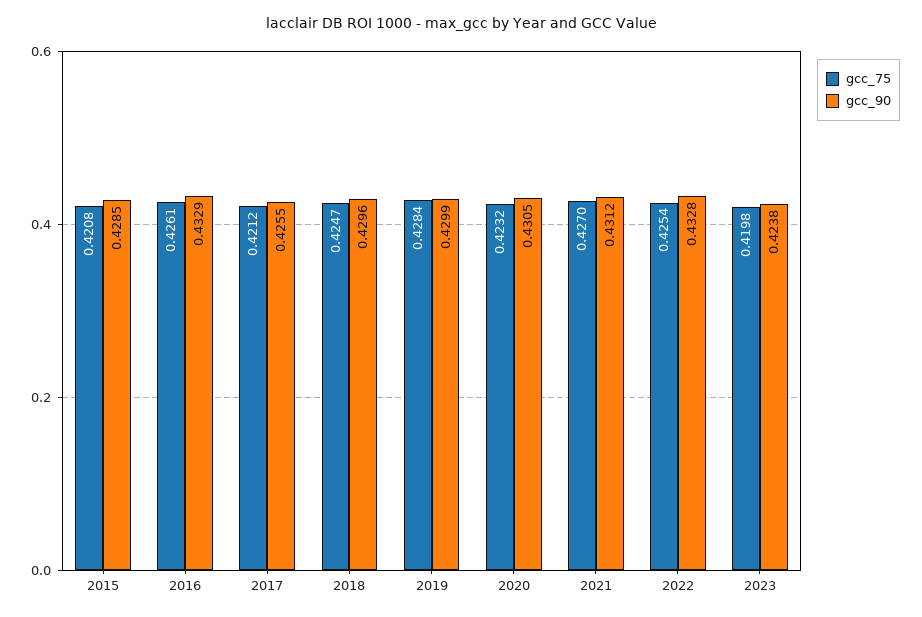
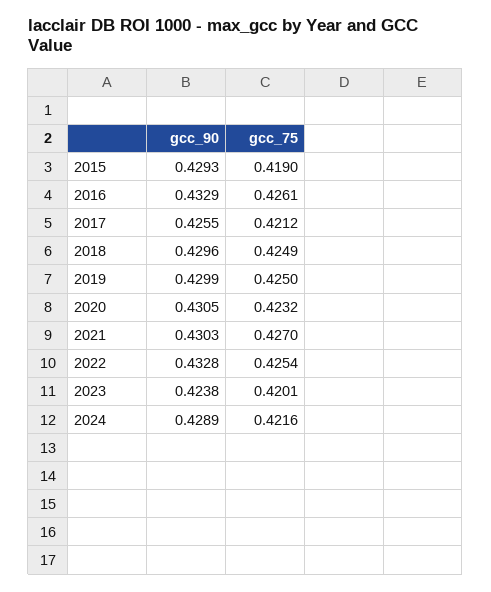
gcc_75, 2015: 0.4208 -> 0.419
gcc_90, 2015: 0.4285 -> 0.4293
gcc_75, 2018: 0.4247 -> 0.4249
gcc_75, 2019: 0.4284 -> 0.425
gcc_90, 2021: 0.4312 -> 0.4303
gcc_75, 2023: 0.4198 -> 0.4201
gcc_90, 2024: none -> 0.4289
gcc_75, 2024: none -> 0.4216

